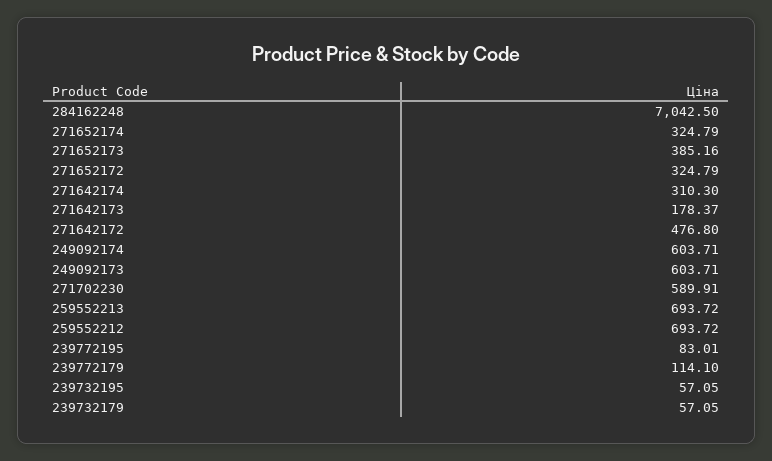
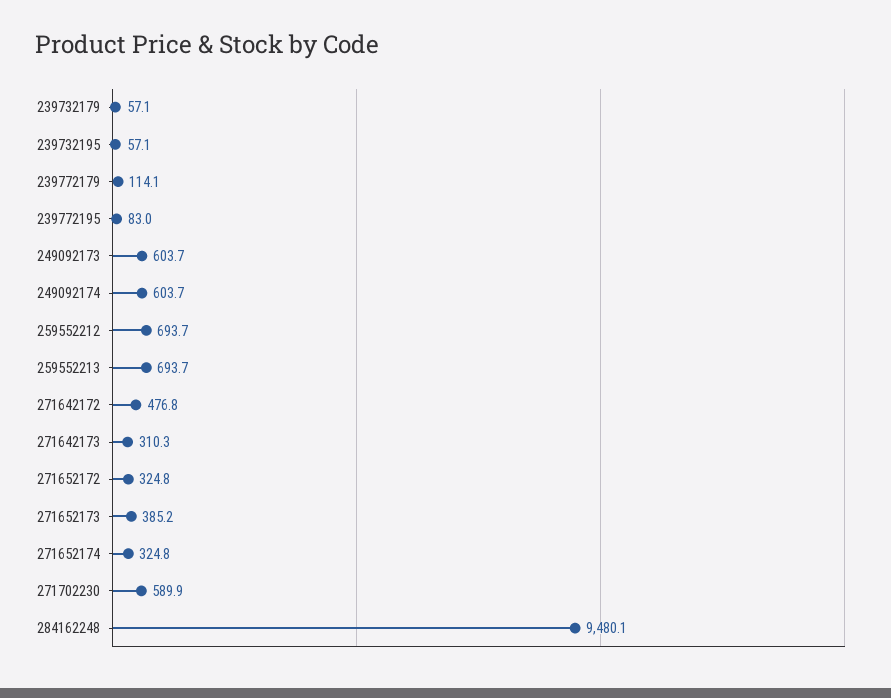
284162248: 7042.5 -> 9480.1
271642174: 310.3 -> none
271642173: 178.37 -> 310.3

